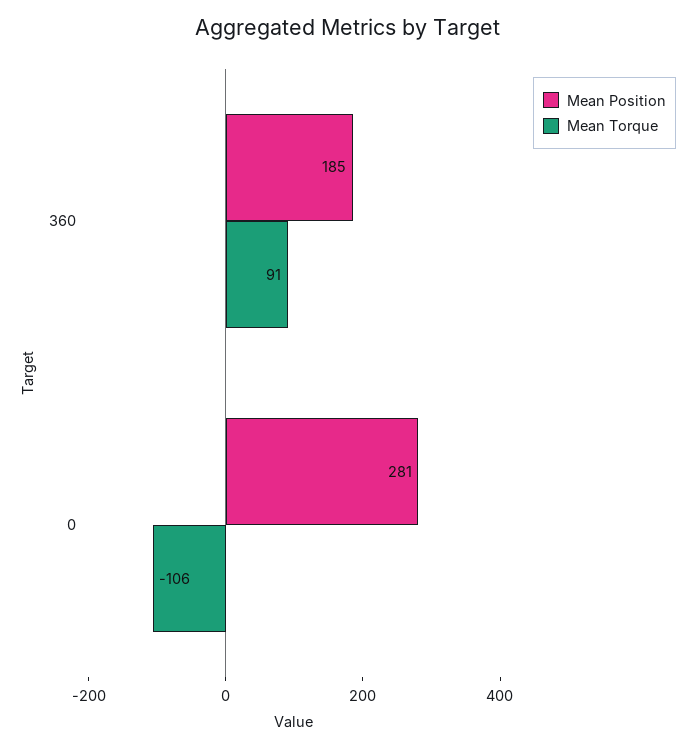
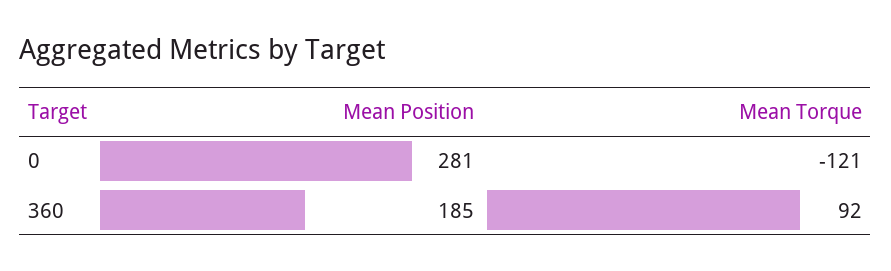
Mean Torque, 360: 91 -> 92
Mean Torque, 0: -106 -> -121

